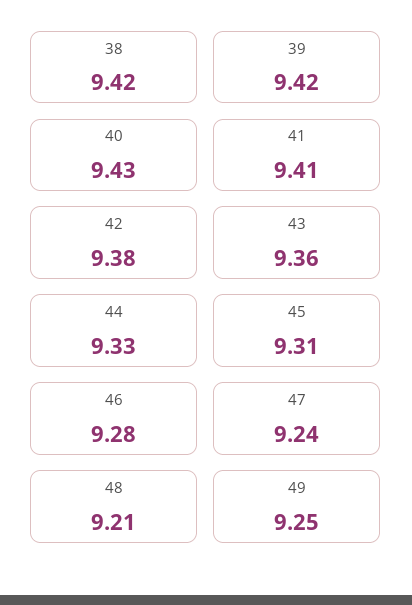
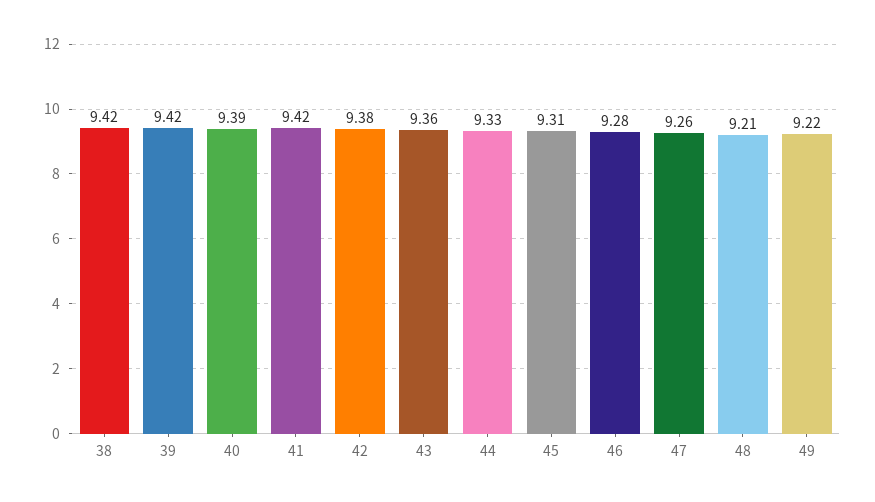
40: 9.43 -> 9.39
41: 9.41 -> 9.42
47: 9.24 -> 9.26
49: 9.25 -> 9.22

